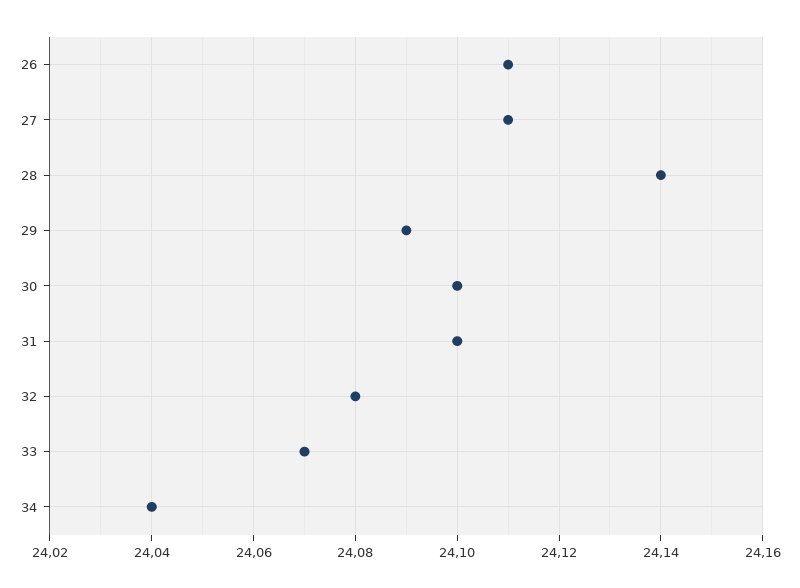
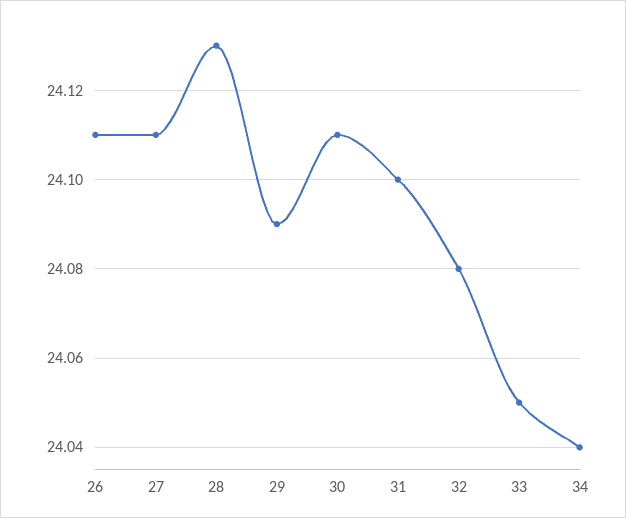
28: 24.14 -> 24.13
30: 24.1 -> 24.11
33: 24.07 -> 24.05

